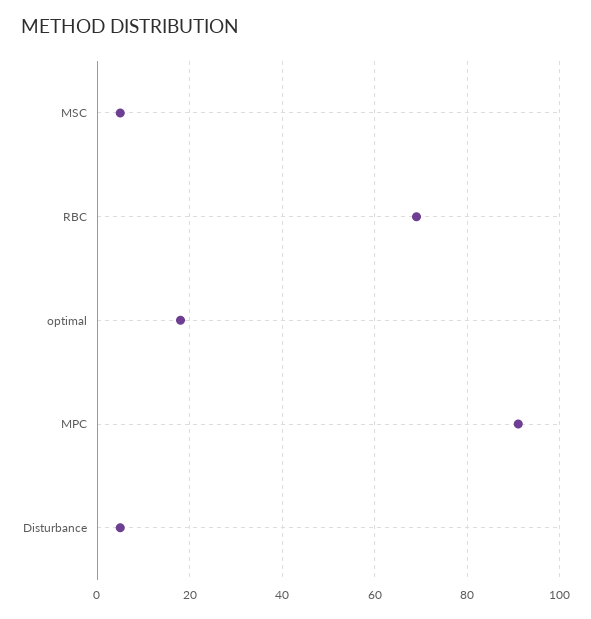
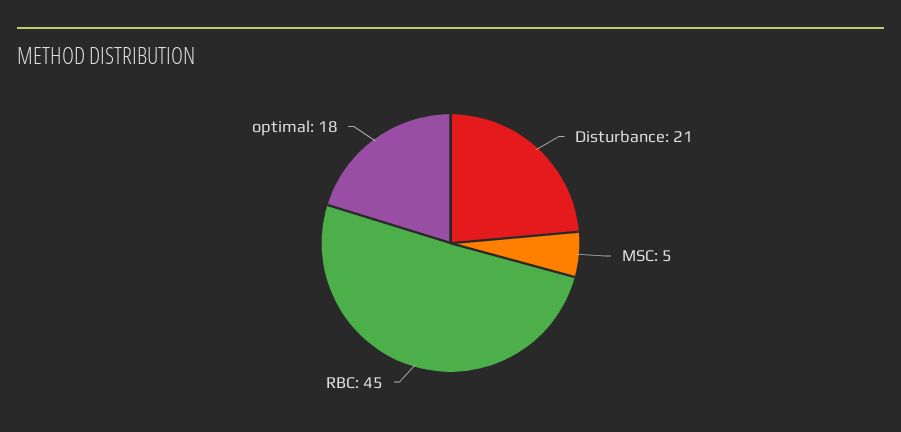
RBC: 70 -> 45
MPC: 90 -> none
Disturbance: 5 -> 21

